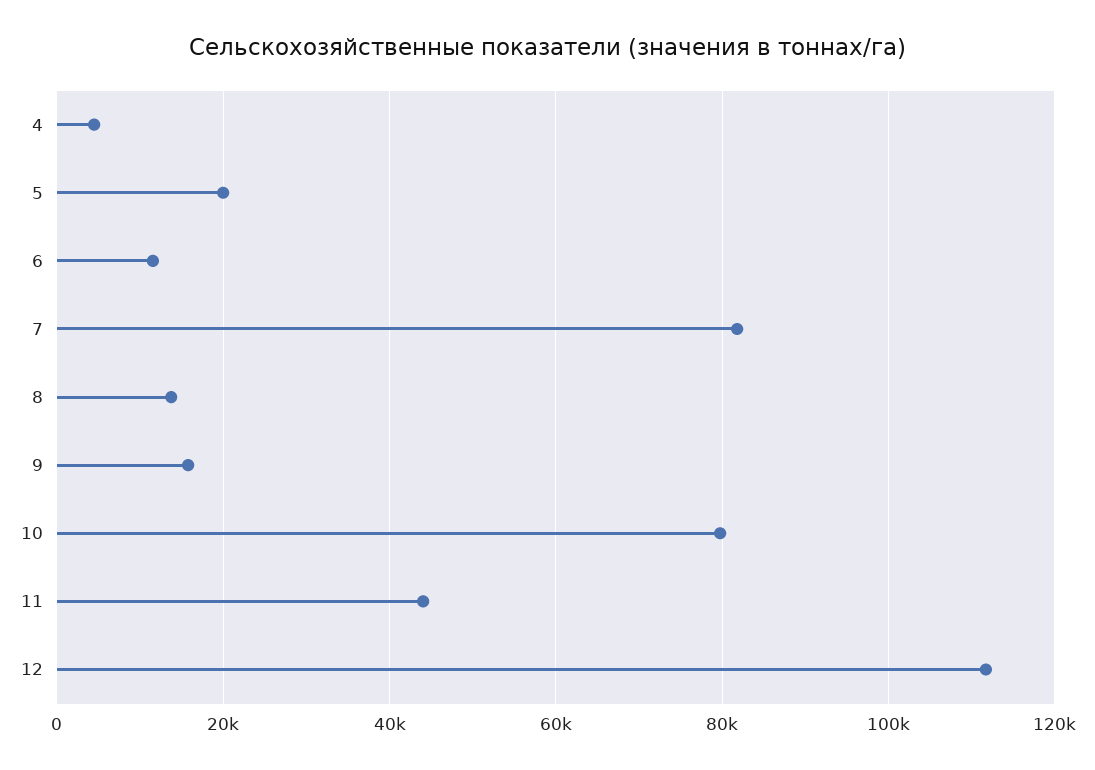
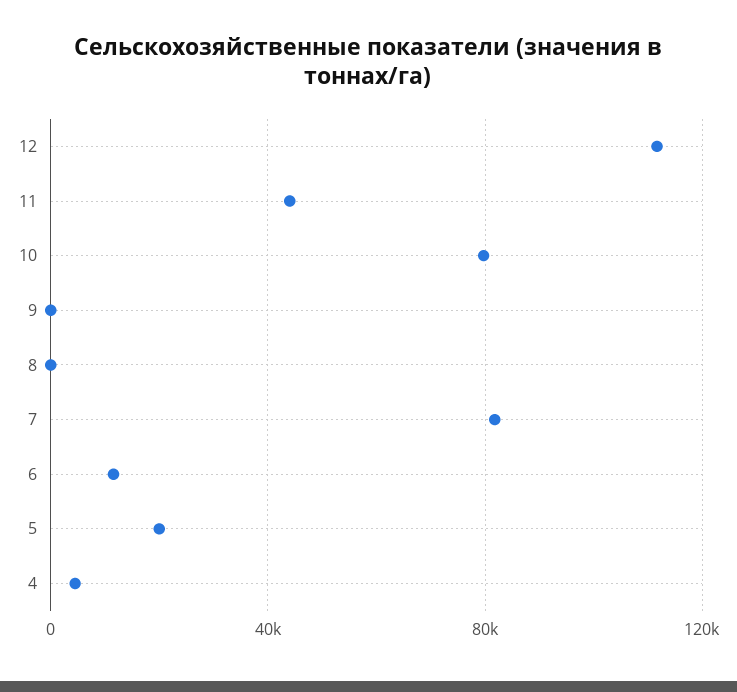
8: 14000 -> 0
9: 16000 -> 0

